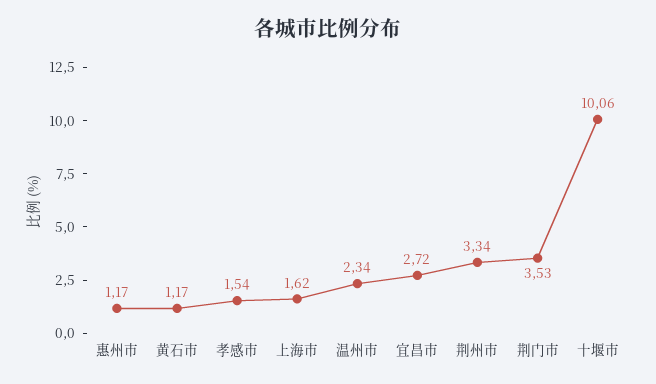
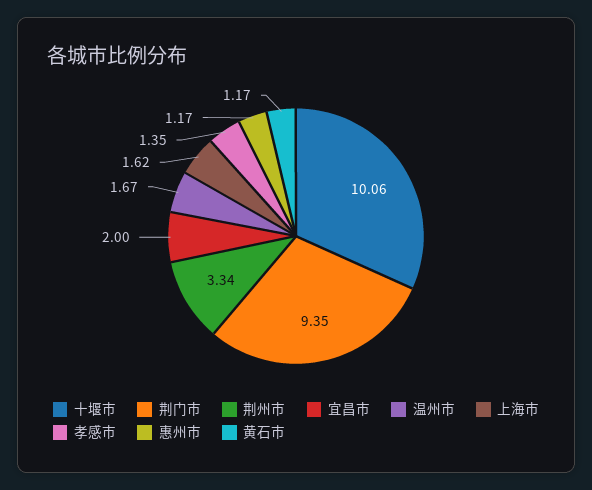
孝感市: 1.54 -> 1.35
温州市: 2.34 -> 1.67
宜昌市: 2.72 -> 2
荆门市: 3.53 -> 9.35

